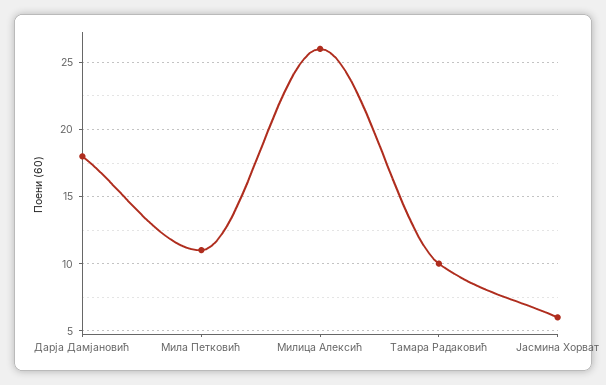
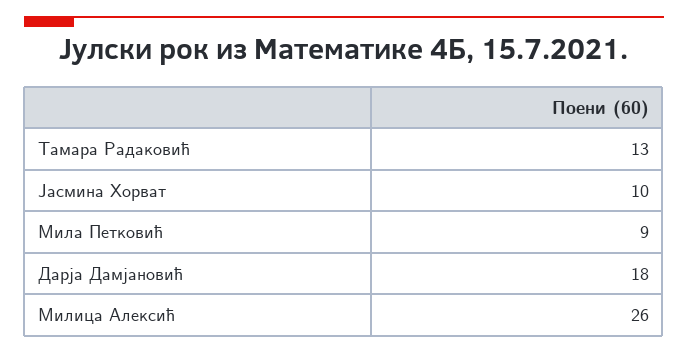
Мила Петковић: 11 -> 9
Тамара Радаковић: 10 -> 13
Јасмина Хорват: 6 -> 10

